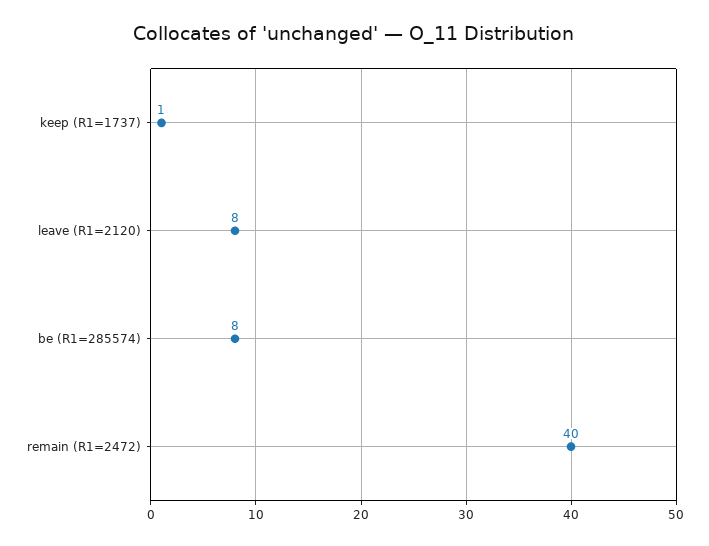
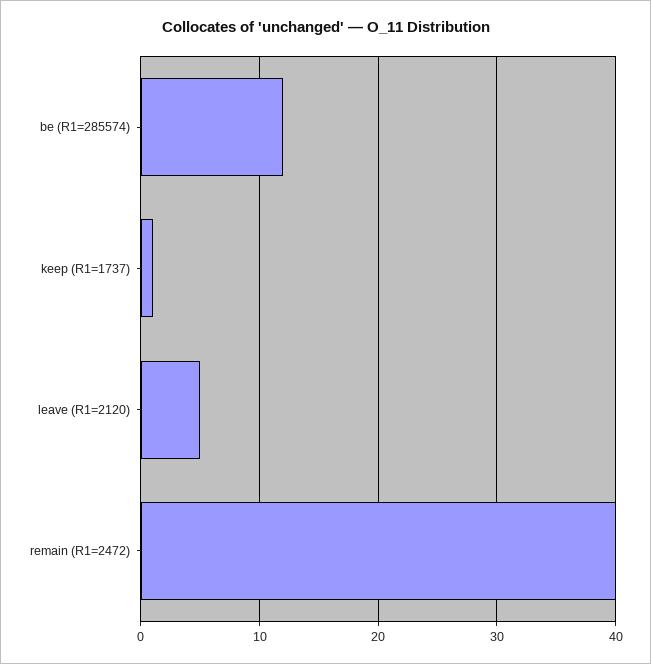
leave (R1=2120): 8 -> 5
be (R1=285574): 8 -> 12

